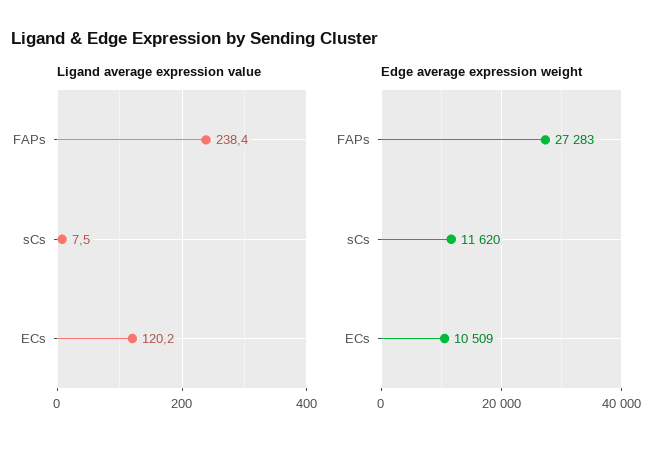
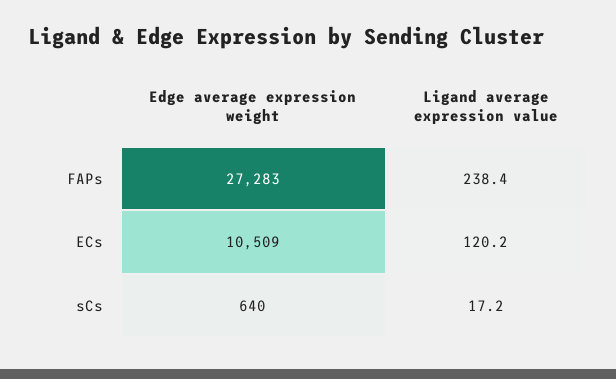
Ligand average expression value, sCs: 7.5 -> 17.2
Edge average expression weight, sCs: 11620 -> 640

